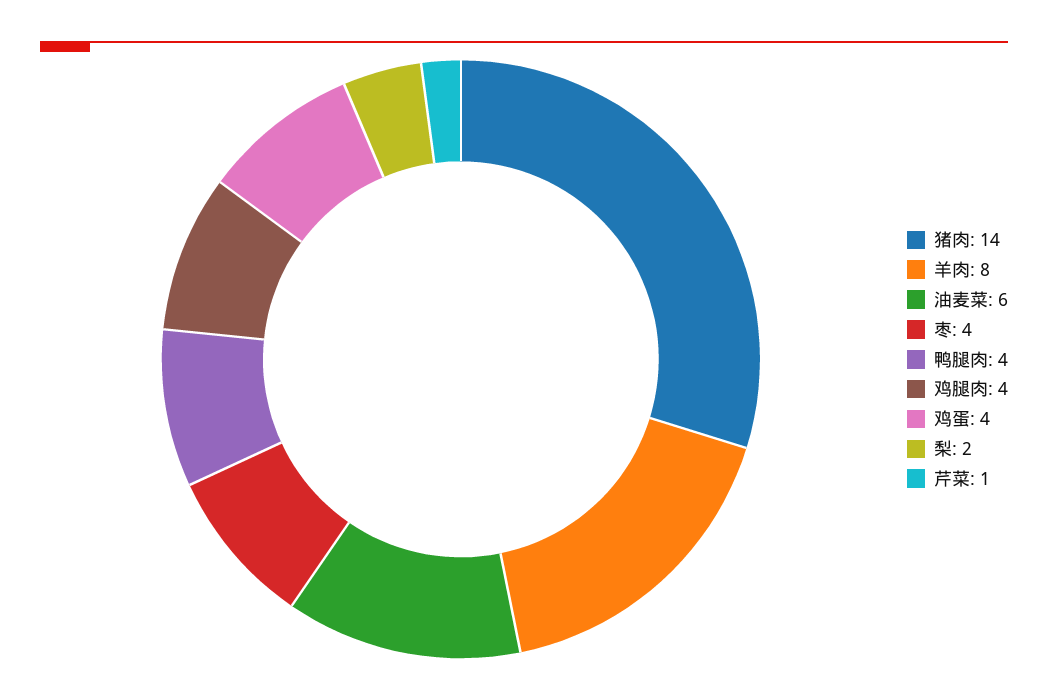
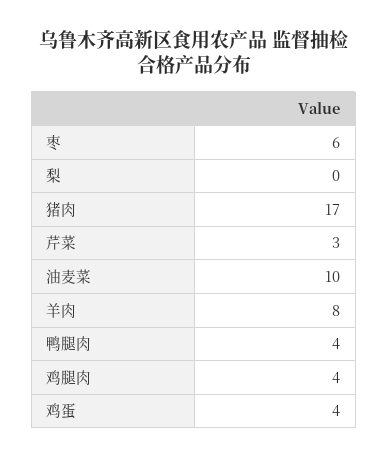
猪肉: 14 -> 17
油麦菜: 6 -> 10
枣: 4 -> 6
梨: 2 -> 0
芹菜: 1 -> 3

